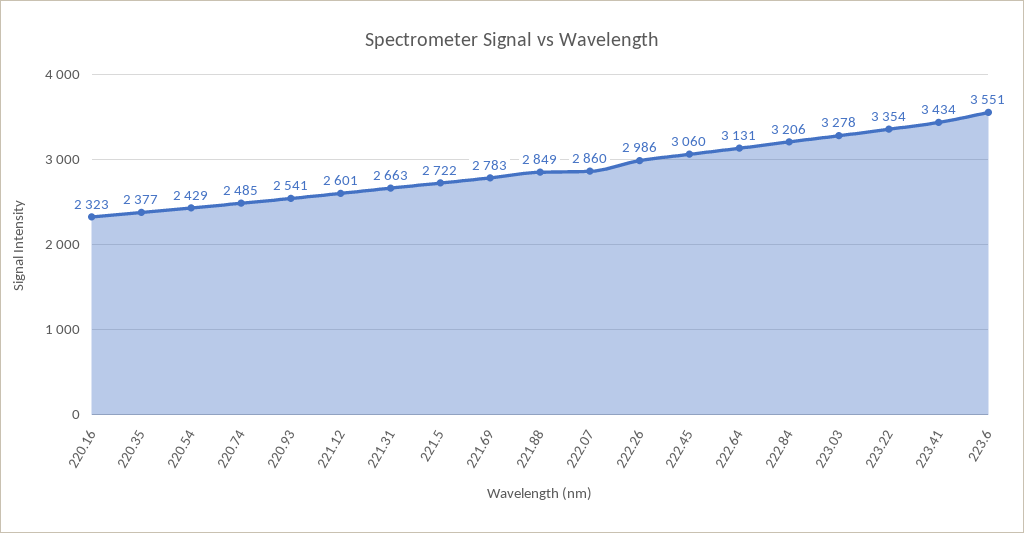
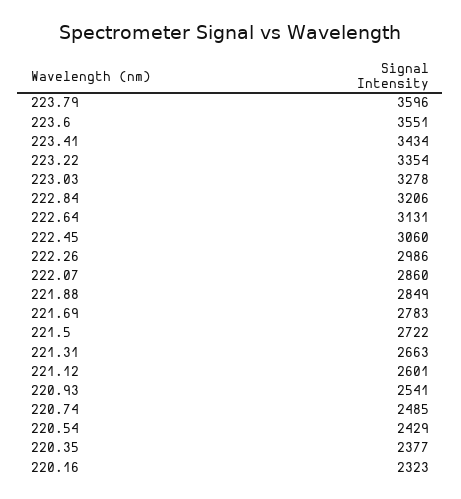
223.79: none -> 3596

